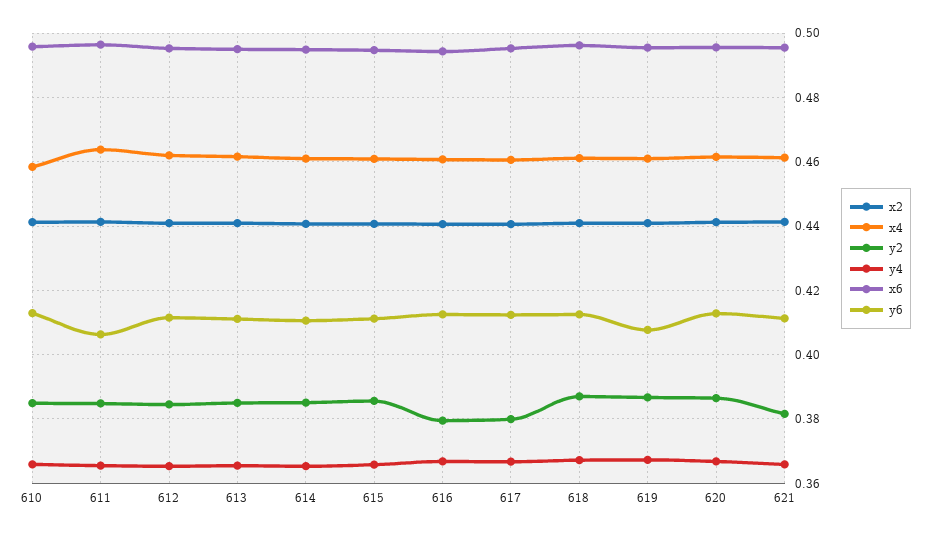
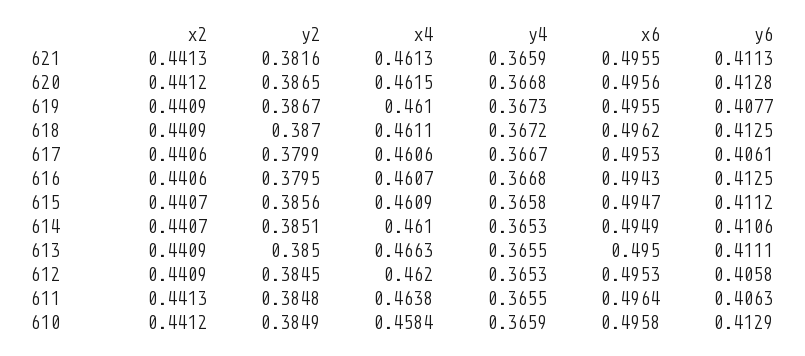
y6, 612: 0.412 -> 0.4058
x4, 613: 0.462 -> 0.4663
y6, 617: 0.412 -> 0.4061

